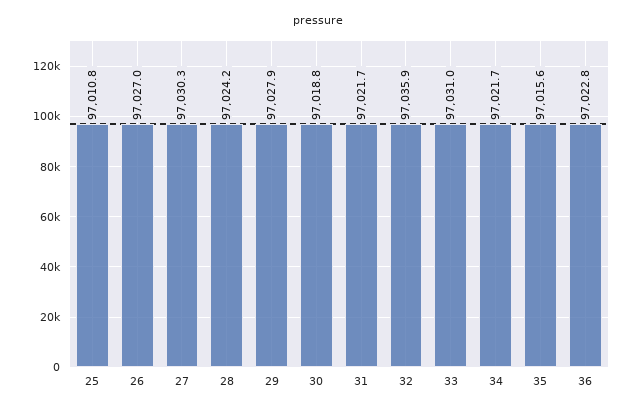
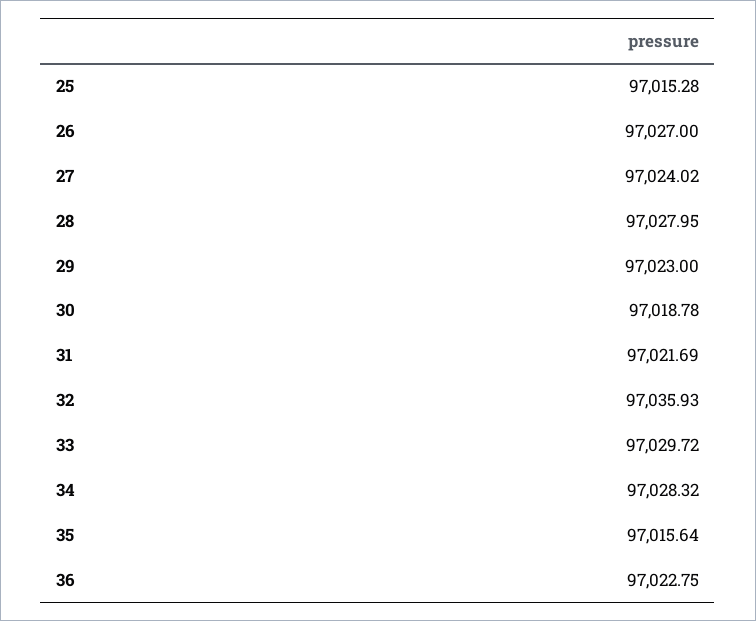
25: 97010.8 -> 97015.28
27: 97030.3 -> 97024.02
28: 97024.2 -> 97027.95
29: 97027.9 -> 97023
33: 97031 -> 97029.72
34: 97021.7 -> 97028.32

